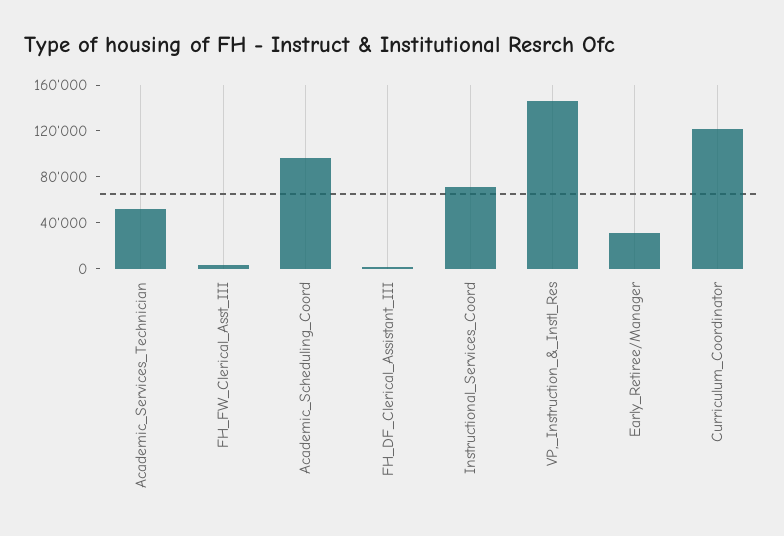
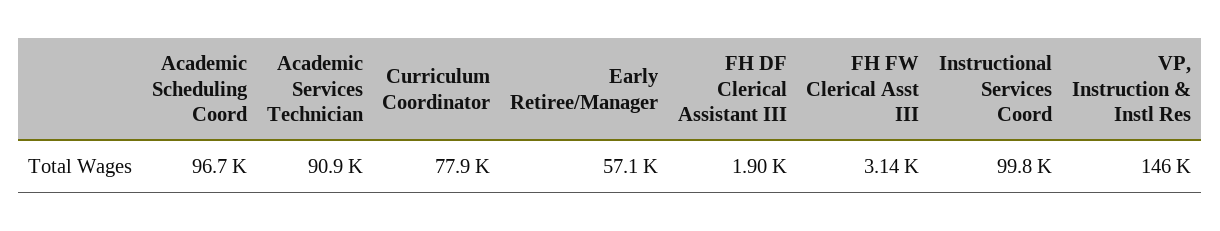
Academic_Services_Technician: 50000 -> 90900
Instructional_Services_Coord: 70000 -> 99800
Early_Retiree/Manager: 30000 -> 57100
Curriculum_Coordinator: 120000 -> 77900

